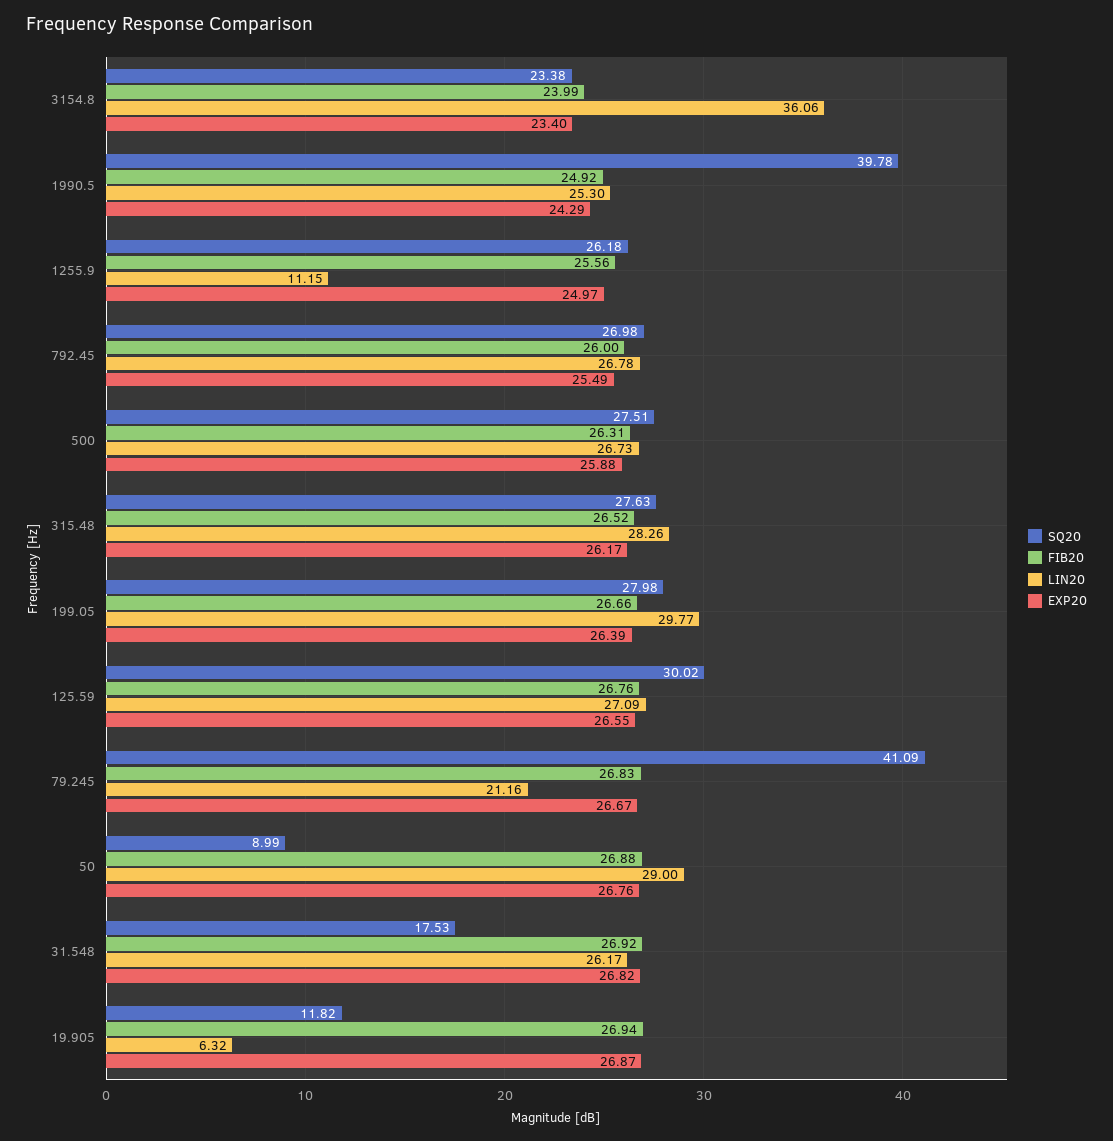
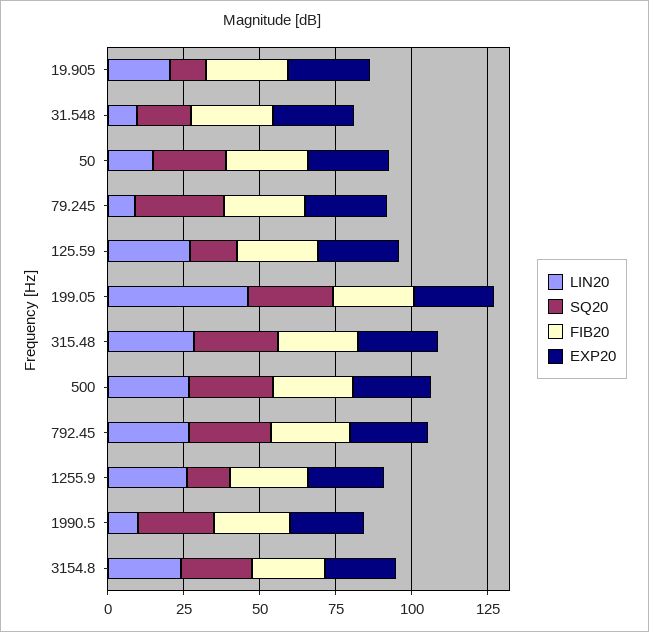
LIN20, 3154.8: 36.06 -> 25
SQ20, 1990.5: 39.78 -> 25
LIN20, 1990.5: 25.3 -> 10
SQ20, 1255.9: 26.18 -> 15
LIN20, 1255.9: 11.15 -> 25
LIN20, 199.05: 29.77 -> 45
SQ20, 125.59: 30.02 -> 15
SQ20, 79.245: 41.09 -> 30
LIN20, 79.245: 21.16 -> 10
SQ20, 50: 8.99 -> 25
LIN20, 50: 29 -> 15
LIN20, 31.548: 26.17 -> 10
LIN20, 19.905: 6.32 -> 20

